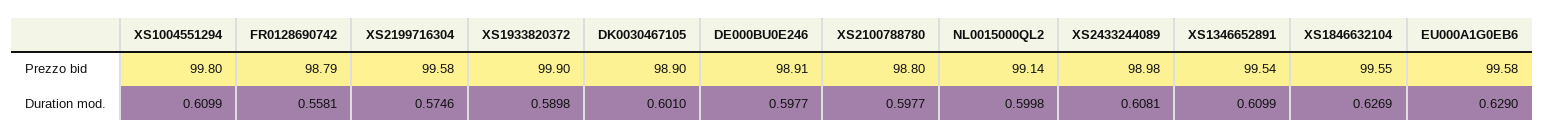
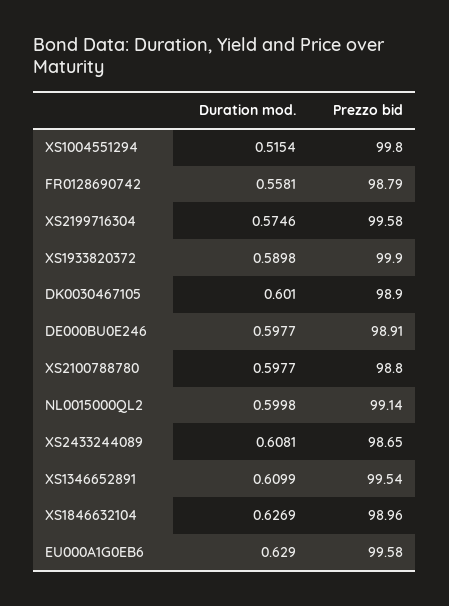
XS2433244089, Prezzo bid: 98.98 -> 98.65
XS1846632104, Prezzo bid: 99.55 -> 98.96
XS1004551294, Duration mod.: 0.6099 -> 0.5154

